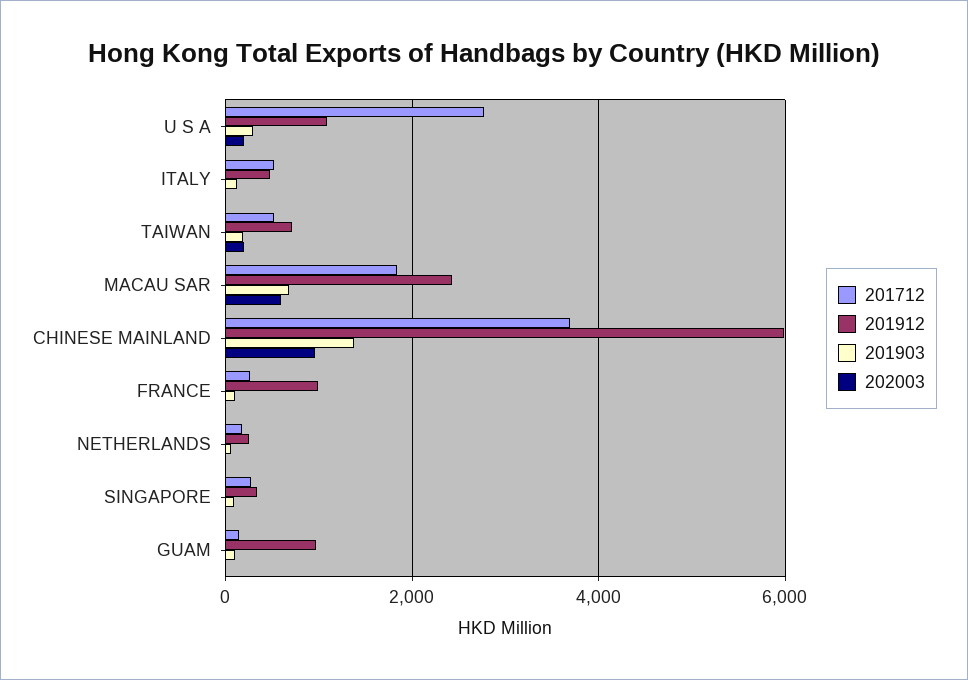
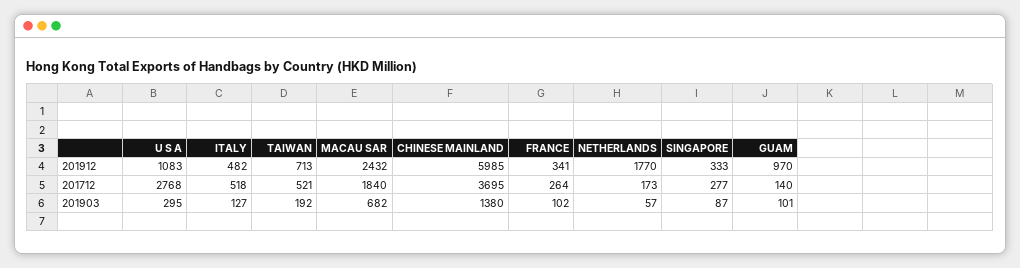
202003, U S A: 200 -> none
202003, ITALY: 0 -> none
202003, TAIWAN: 200 -> none
202003, MACAU SAR: 600 -> none
202003, CHINESE MAINLAND: 1000 -> none
201912, FRANCE: 1000 -> 341
202003, FRANCE: 0 -> none
201912, NETHERLANDS: 200 -> 1770
202003, NETHERLANDS: 0 -> none
202003, SINGAPORE: 0 -> none
202003, GUAM: 0 -> none

